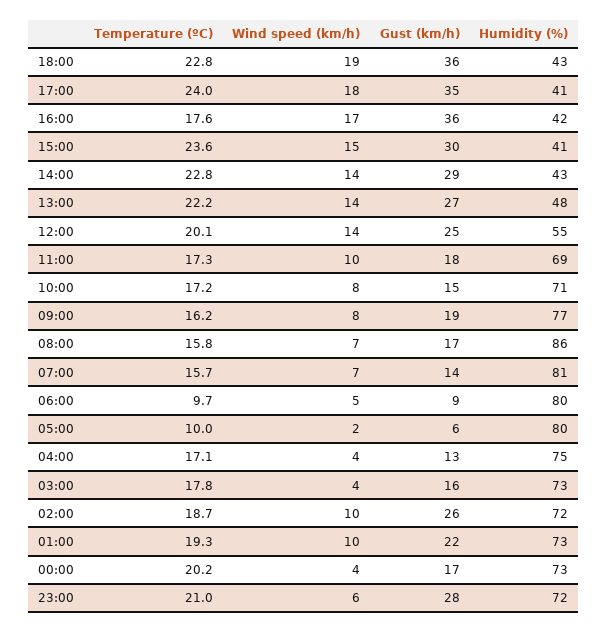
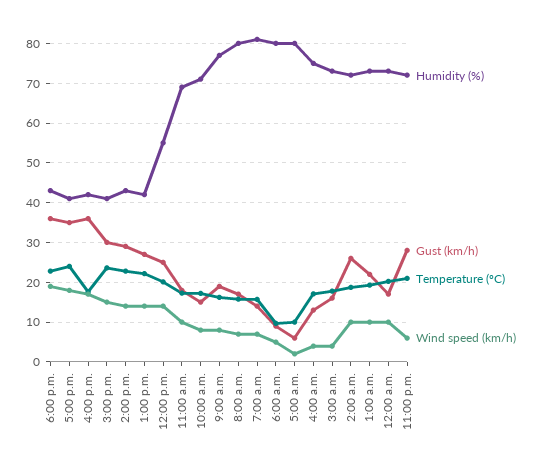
Humidity (%), 13:00: 48 -> 42
Humidity (%), 08:00: 86 -> 80
Wind speed (km/h), 00:00: 4 -> 10

